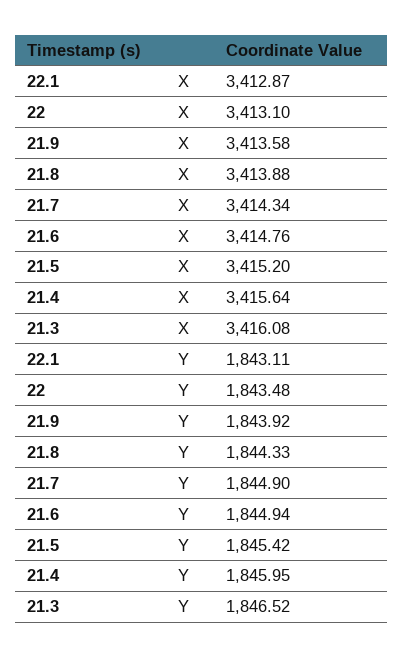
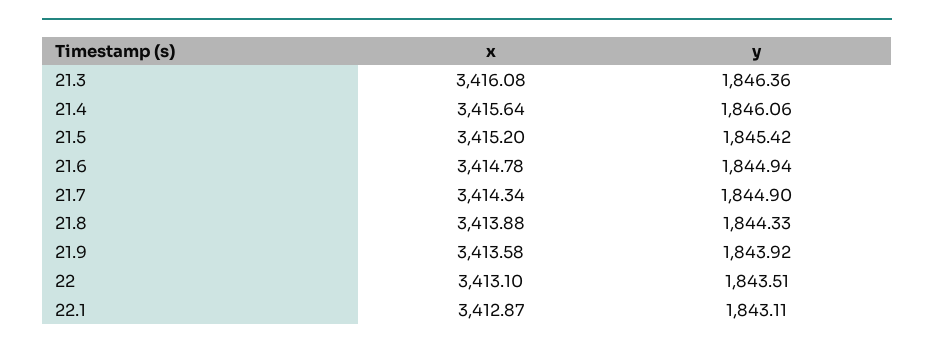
21.6, X: 3414.76 -> 3414.78
22, Y: 1843.48 -> 1843.51
21.4, Y: 1845.95 -> 1846.06
21.3, Y: 1846.52 -> 1846.36

